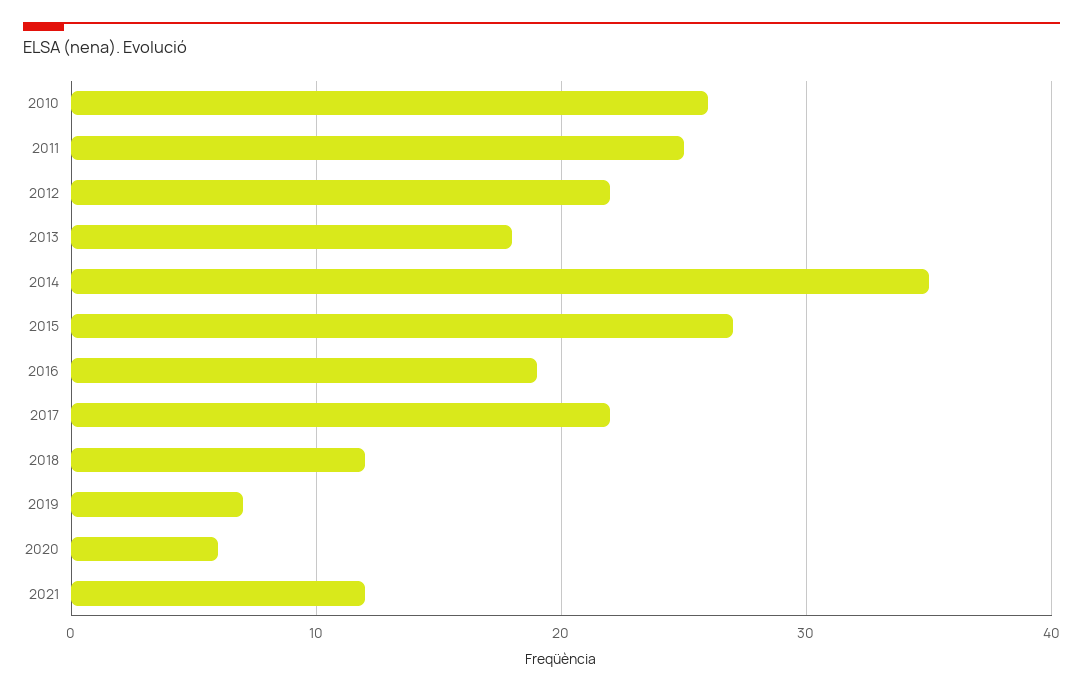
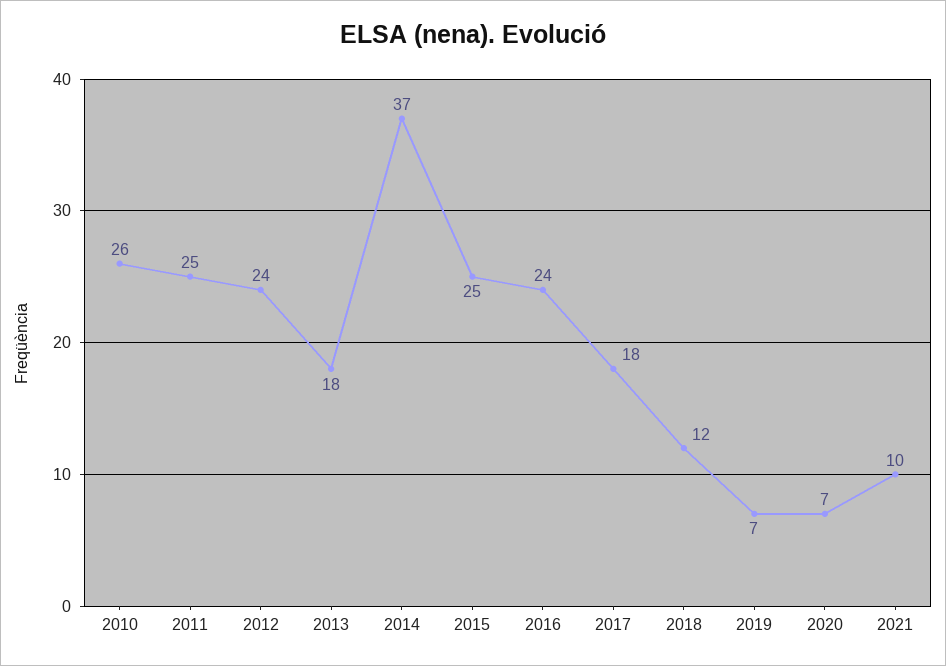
2012: 22 -> 24
2014: 35 -> 37
2015: 27 -> 25
2016: 19 -> 24
2017: 22 -> 18
2020: 6 -> 7
2021: 12 -> 10

